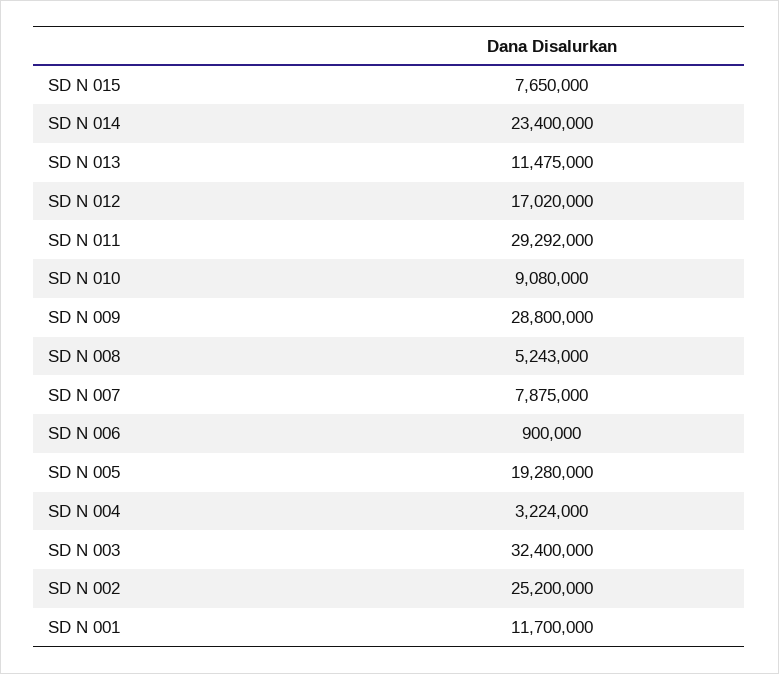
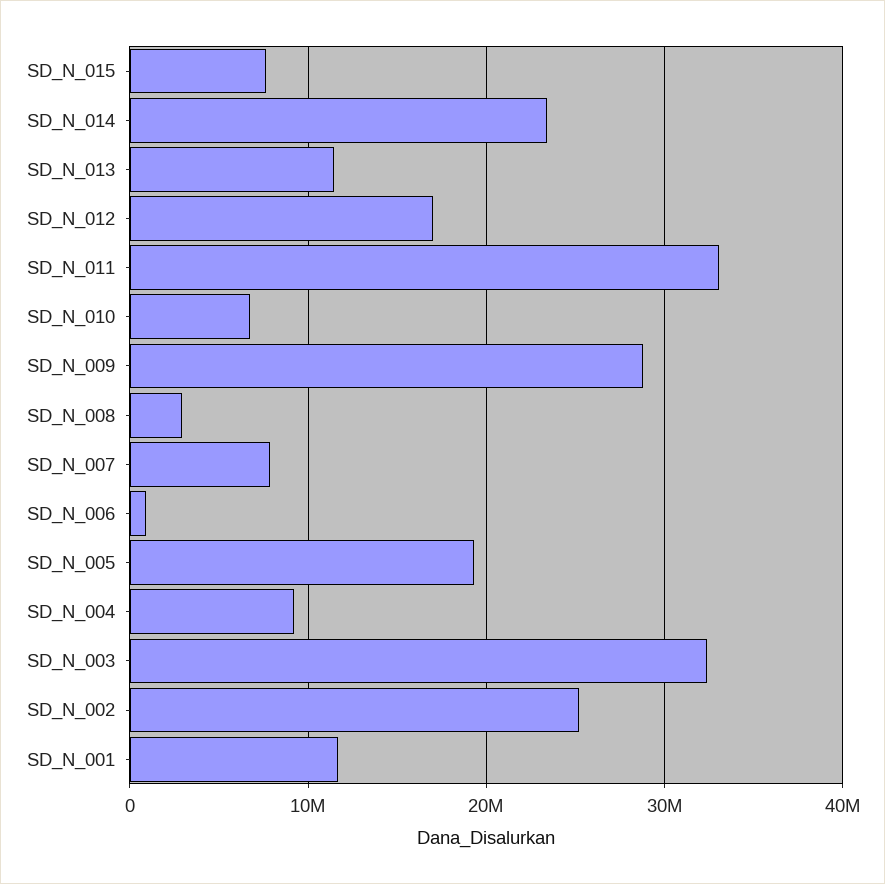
SD N 011: 29292000 -> 33000000
SD N 010: 9080000 -> 7000000
SD N 008: 5243000 -> 3000000
SD N 004: 3224000 -> 9000000

